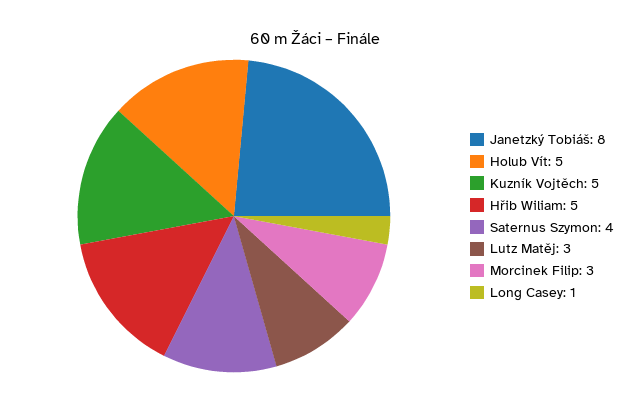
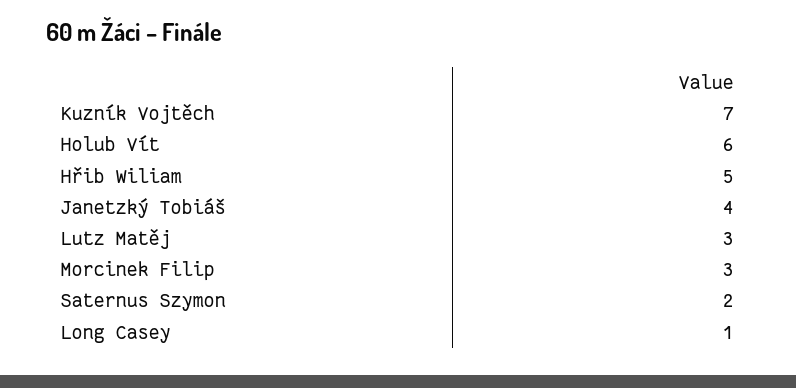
Janetzký Tobiáš: 8 -> 4
Holub Vít: 5 -> 6
Kuzník Vojtěch: 5 -> 7
Saternus Szymon: 4 -> 2

